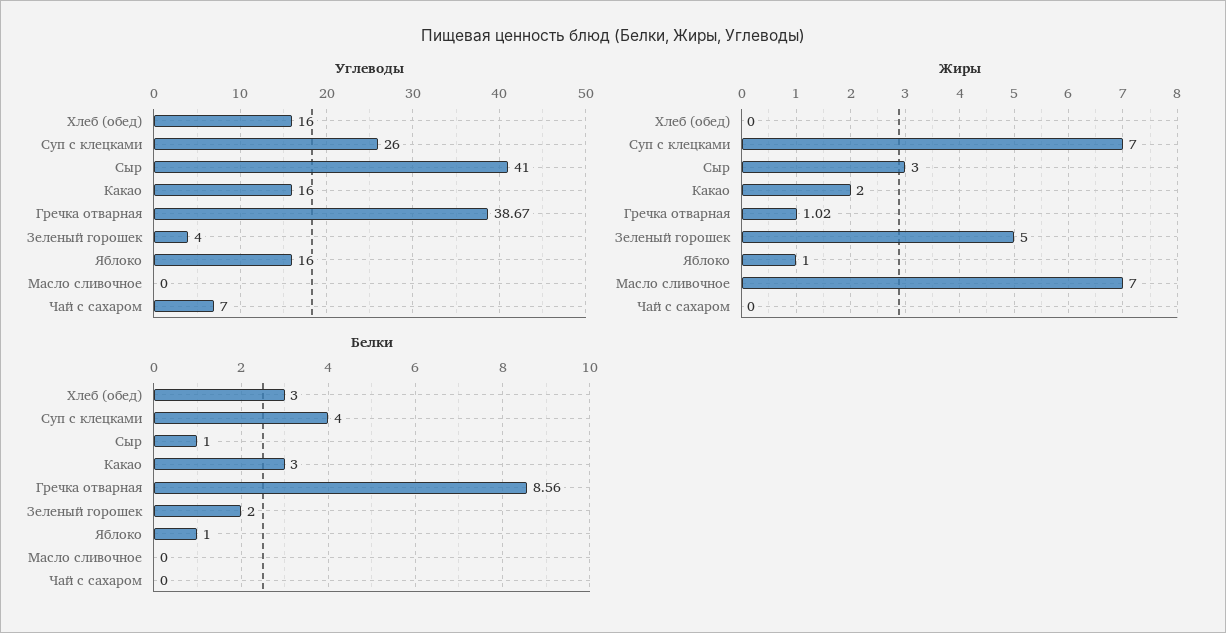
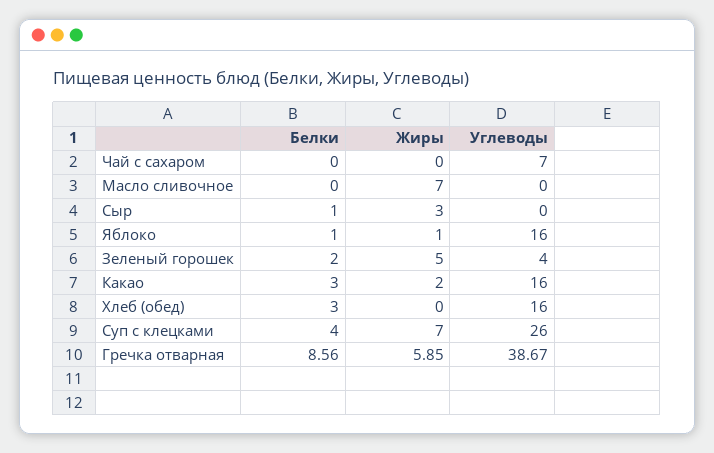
Углеводы, Сыр: 41 -> 0
Жиры, Гречка отварная: 1.02 -> 5.85

